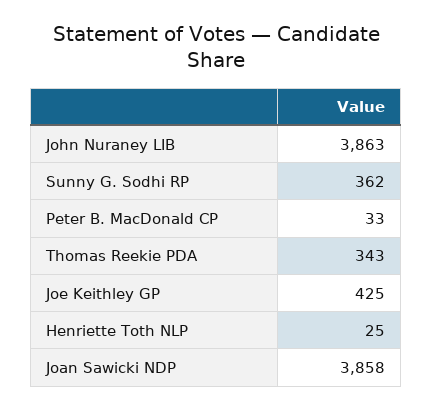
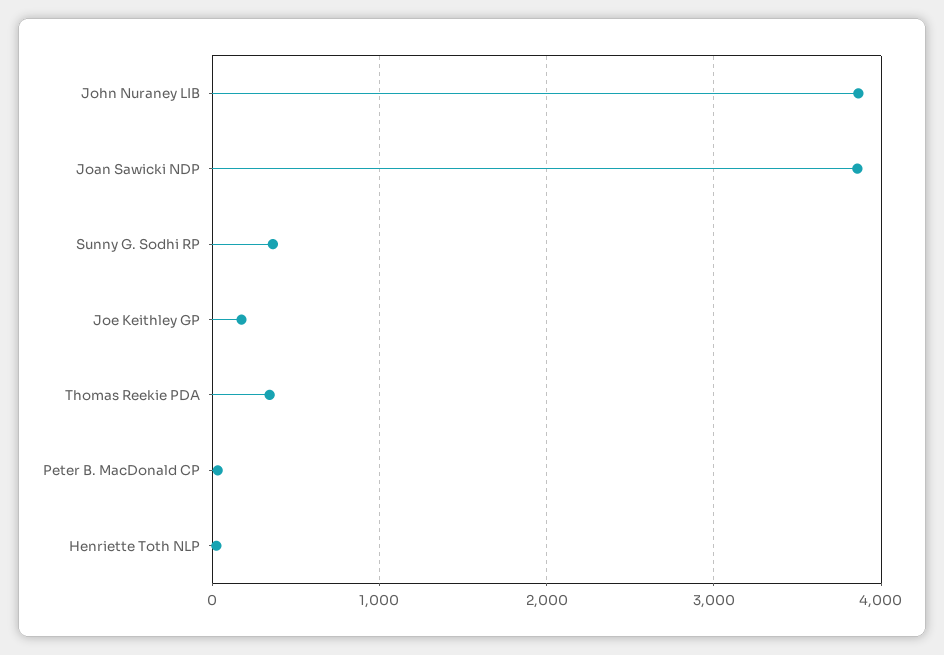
Joe Keithley GP: 425 -> 200

